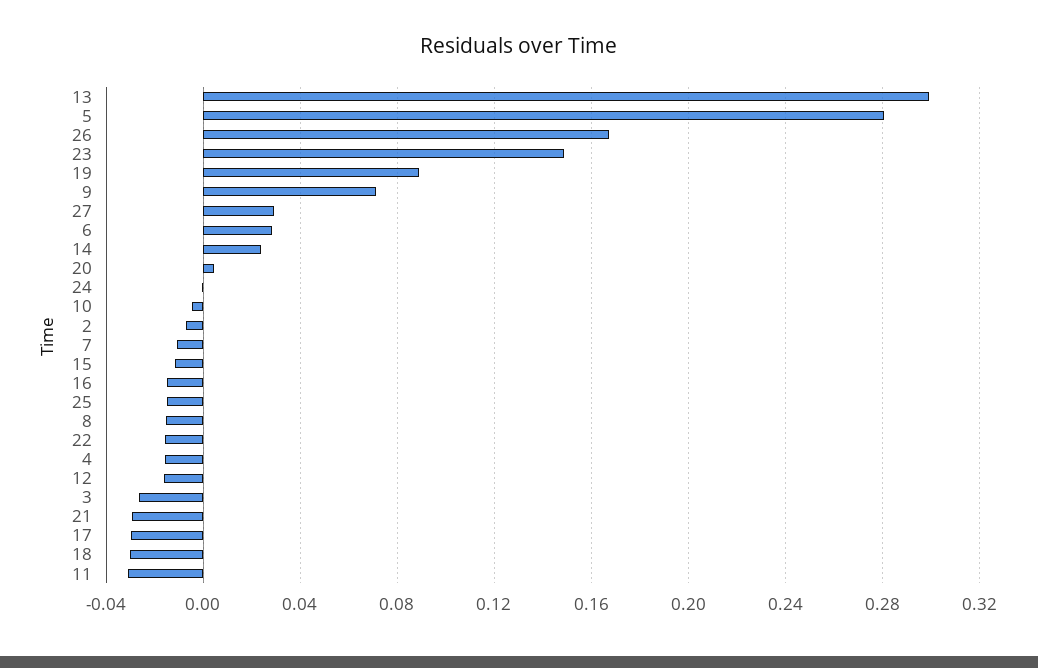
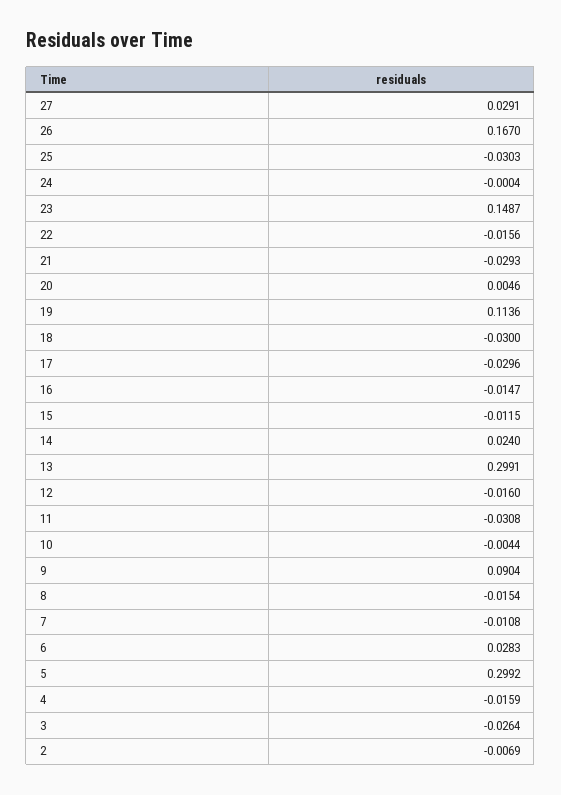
5: 0.28 -> 0.2992
19: 0.09 -> 0.1136
9: 0.07 -> 0.0904
25: -0.015 -> -0.0303

